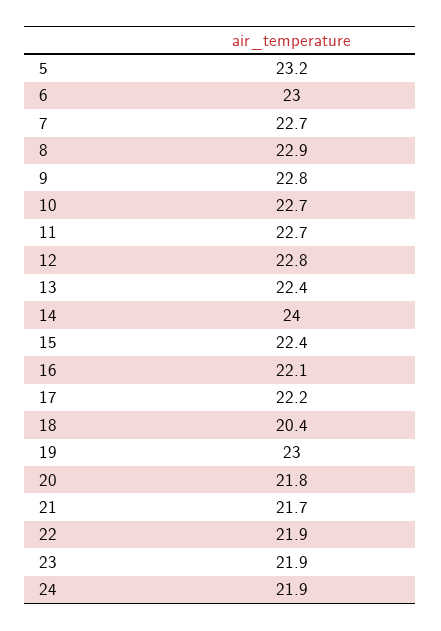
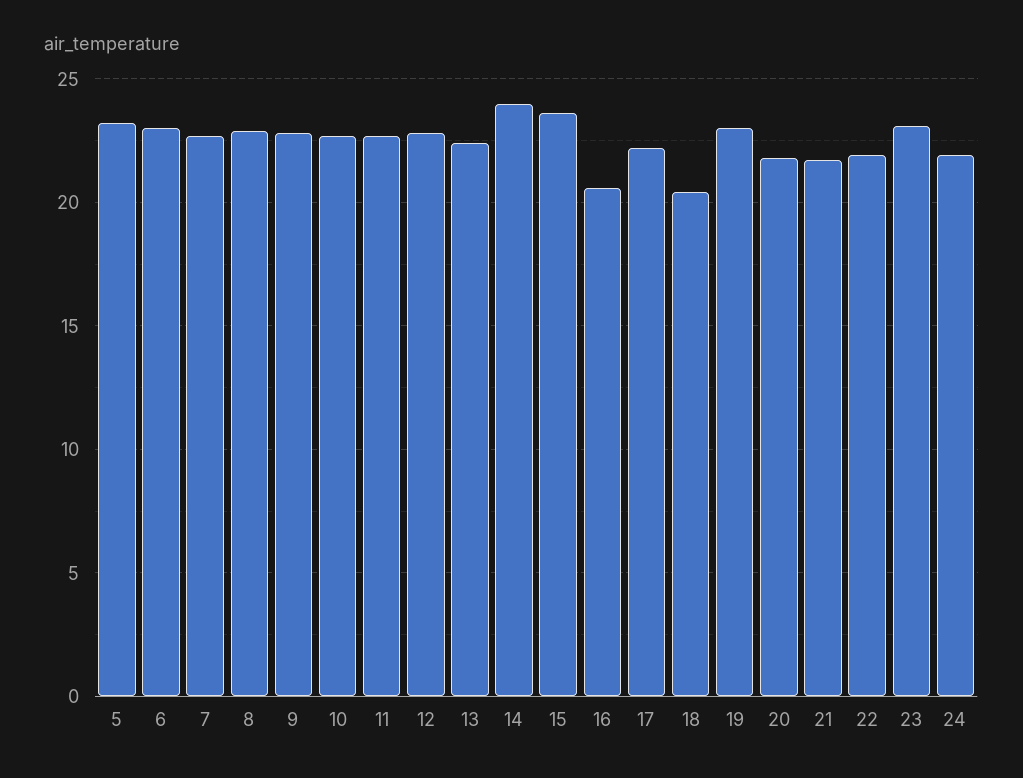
15: 22.4 -> 23.5
16: 22.1 -> 20.5
23: 21.9 -> 23

